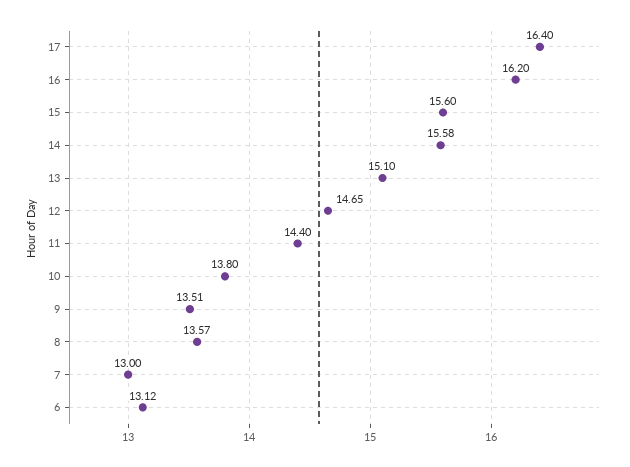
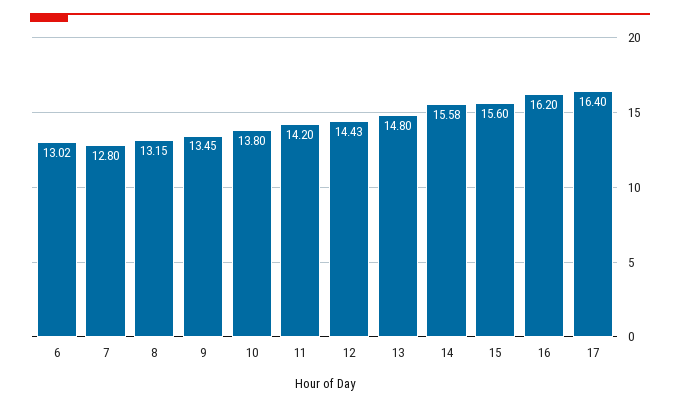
13: 15.1 -> 14.8
12: 14.65 -> 14.43
11: 14.4 -> 14.2
9: 13.51 -> 13.45
8: 13.57 -> 13.15
7: 13 -> 12.8
6: 13.12 -> 13.02

